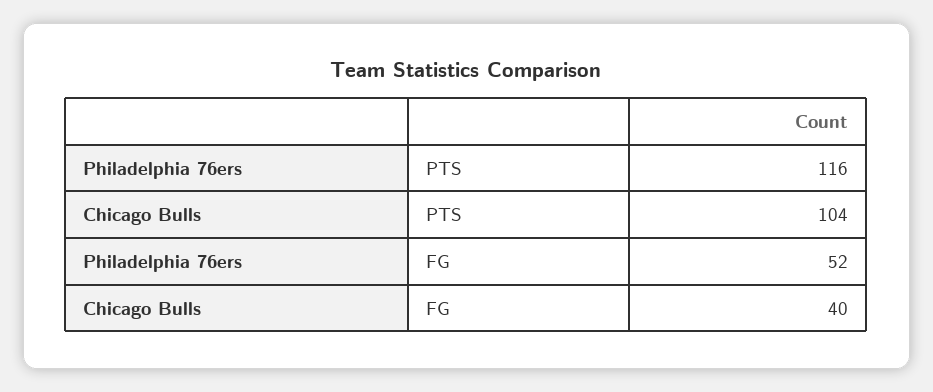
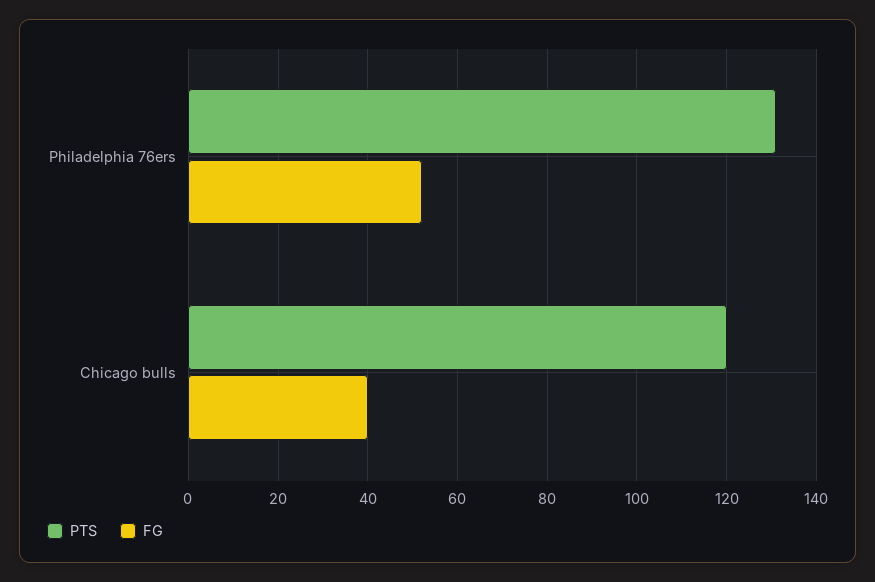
PTS, Philadelphia 76ers: 116 -> 130
PTS, Chicago Bulls: 104 -> 120

